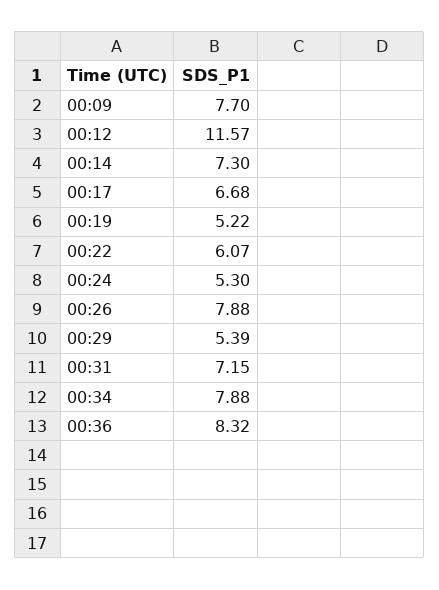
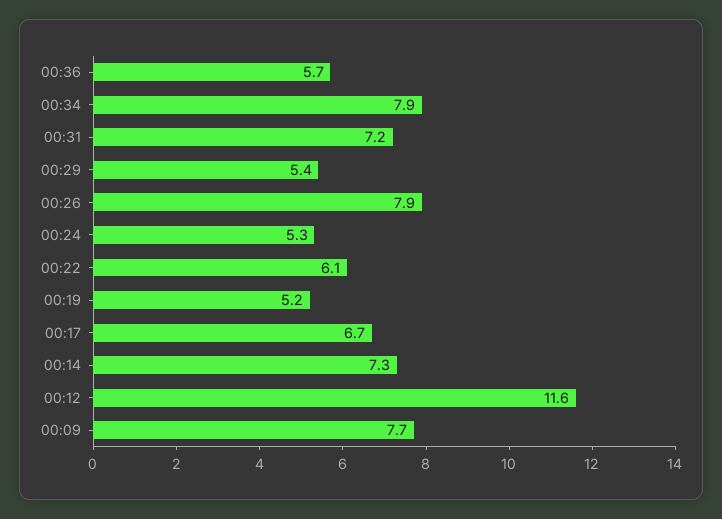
00:36: 8.32 -> 5.7

